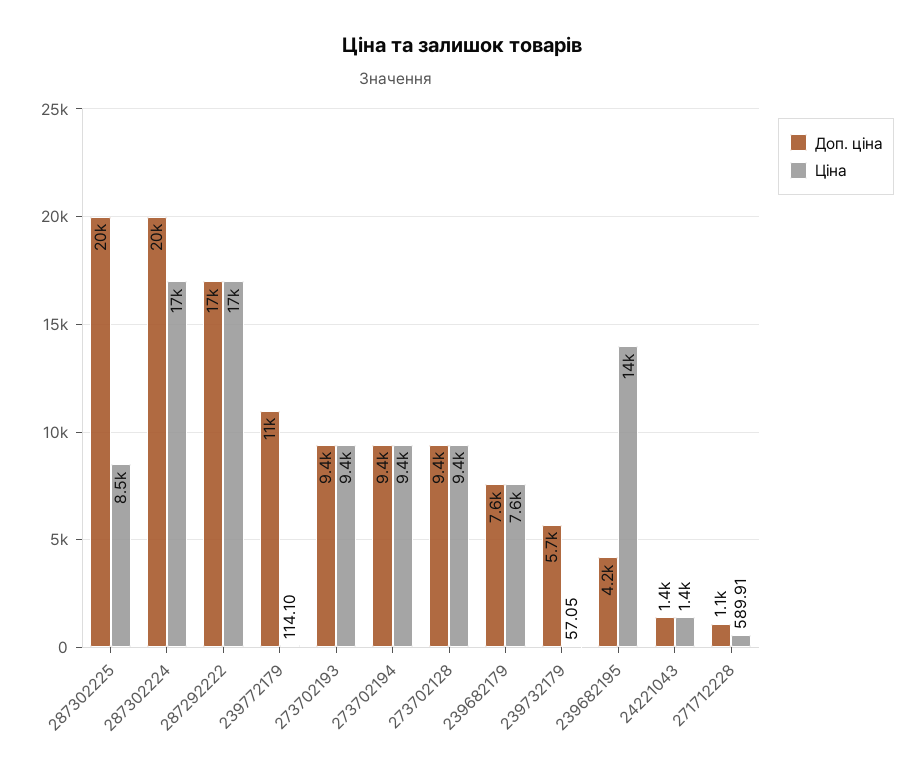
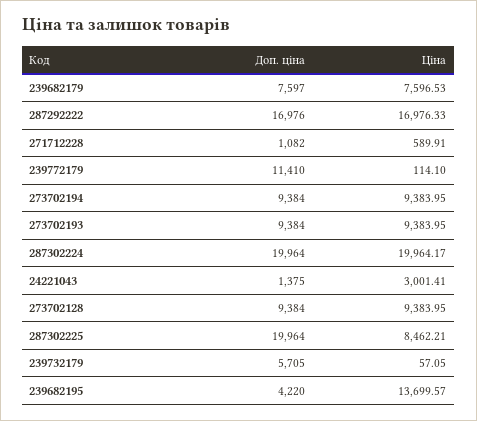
Ціна, 287302224: 17000 -> 19964.17
Ціна, 24221043: 1400 -> 3001.41

